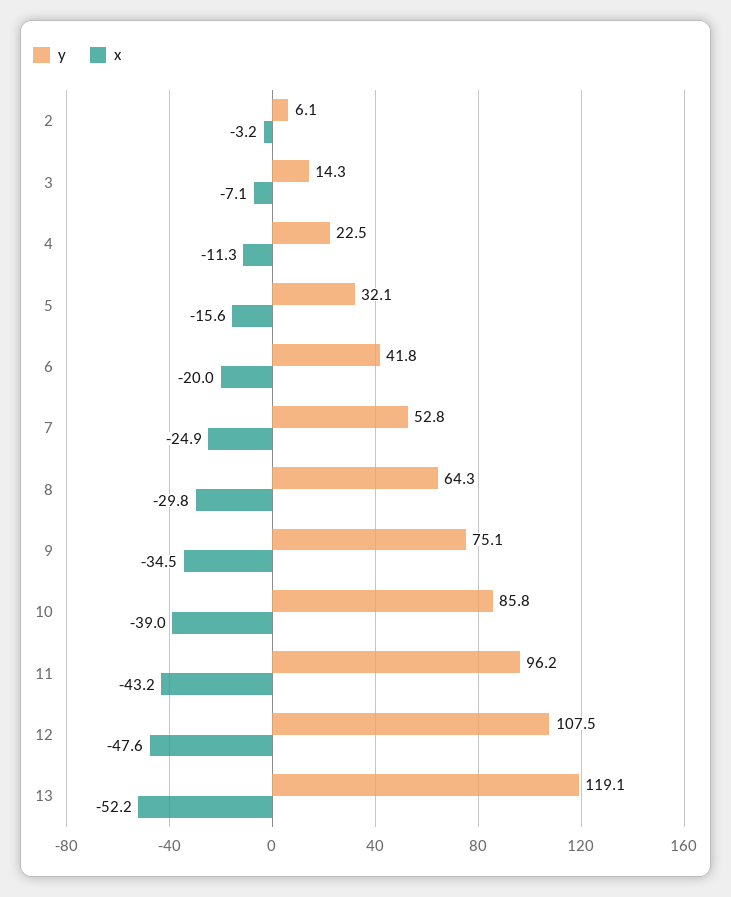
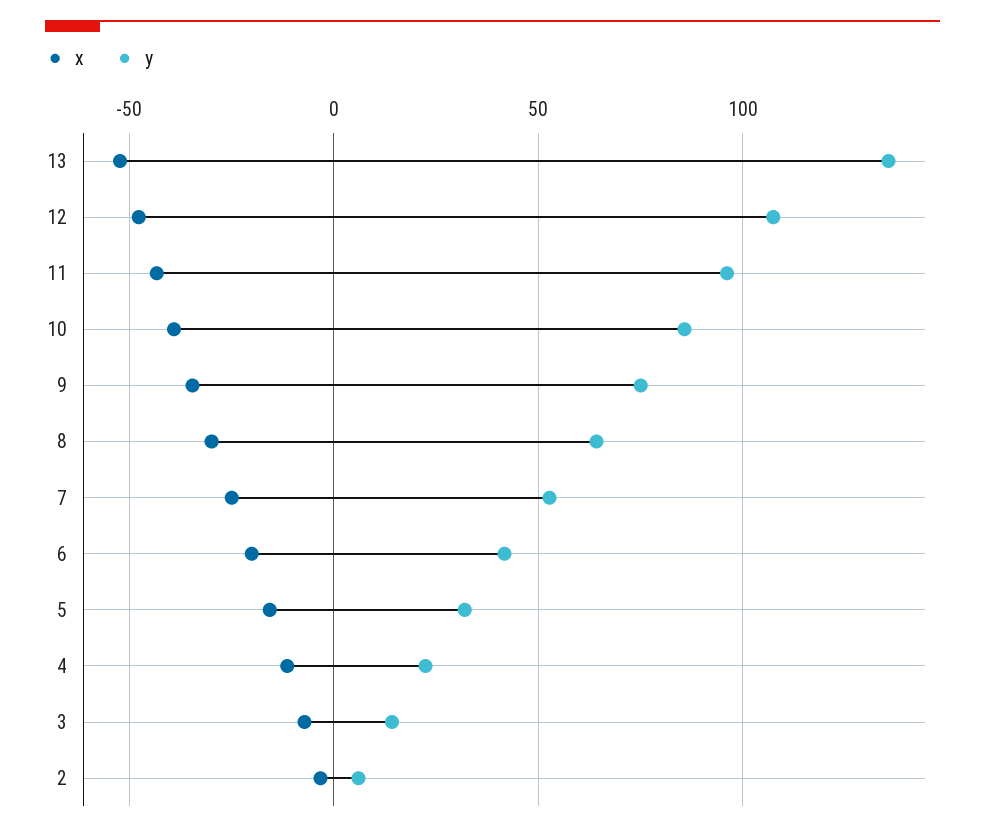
y, 13: 119.1 -> 135

